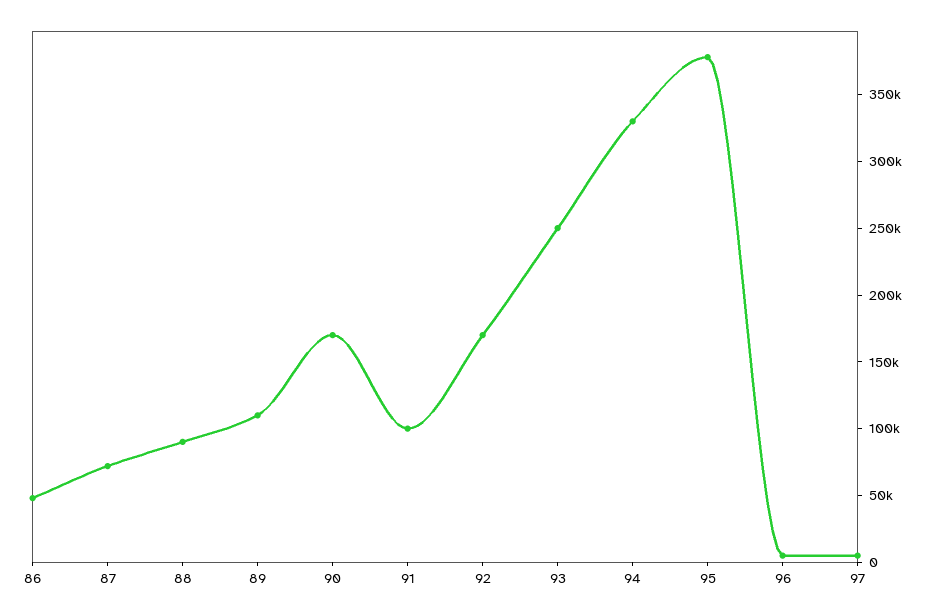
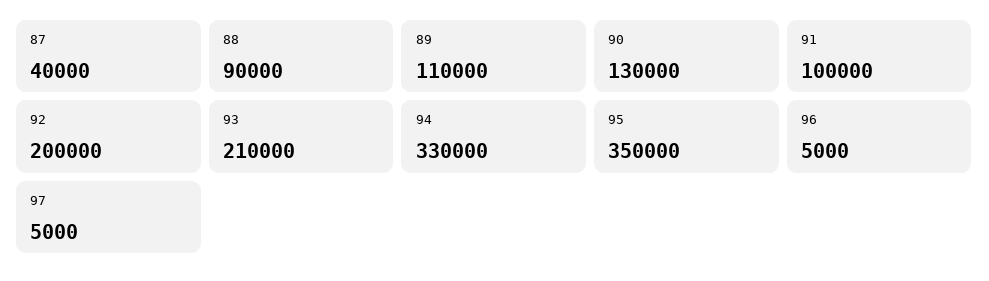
86: 50000 -> none
87: 70000 -> 40000
90: 170000 -> 130000
92: 170000 -> 200000
93: 250000 -> 210000
95: 380000 -> 350000

